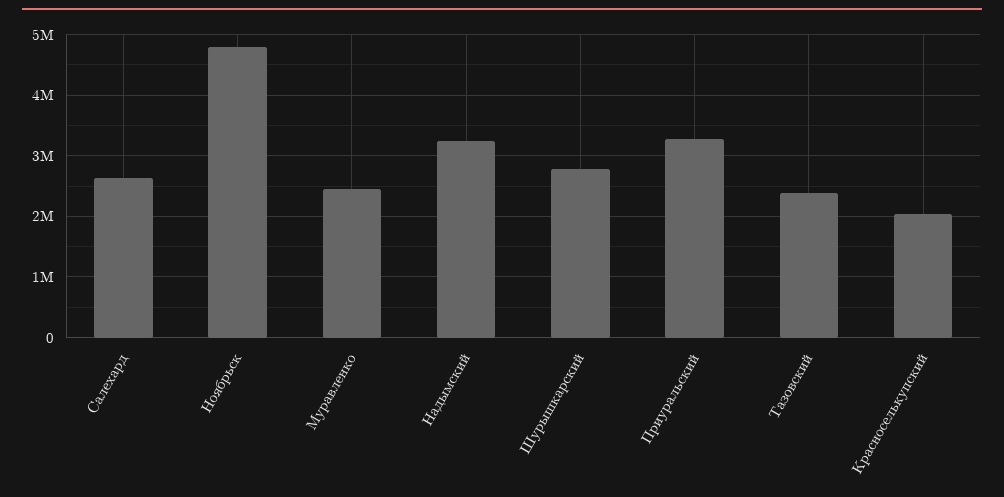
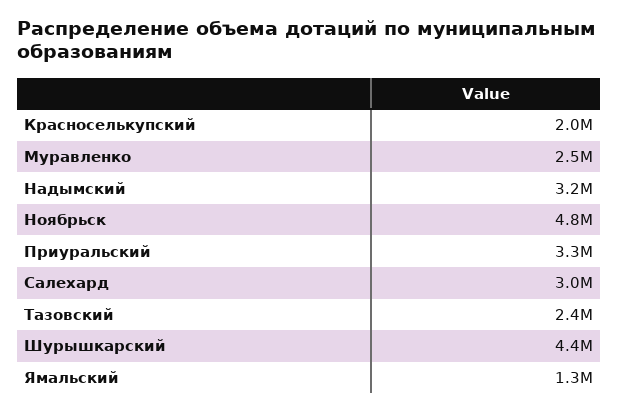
Салехард: 2600000 -> 3000000
Шурышкарский: 2800000 -> 4400000
Ямальский: none -> 1300000

